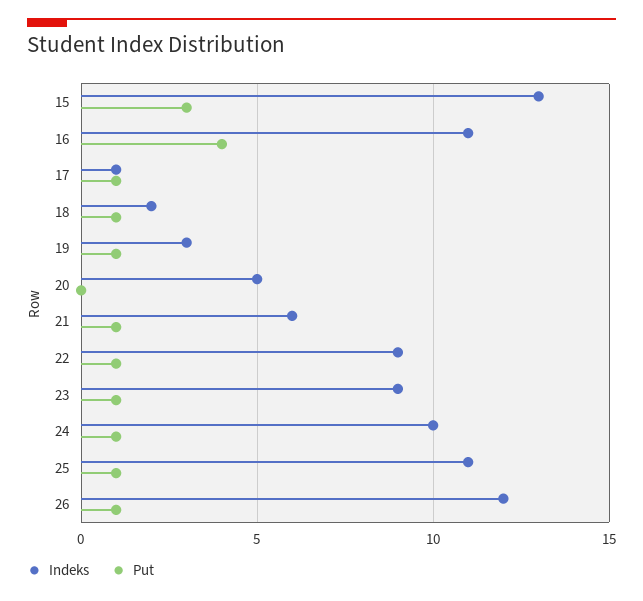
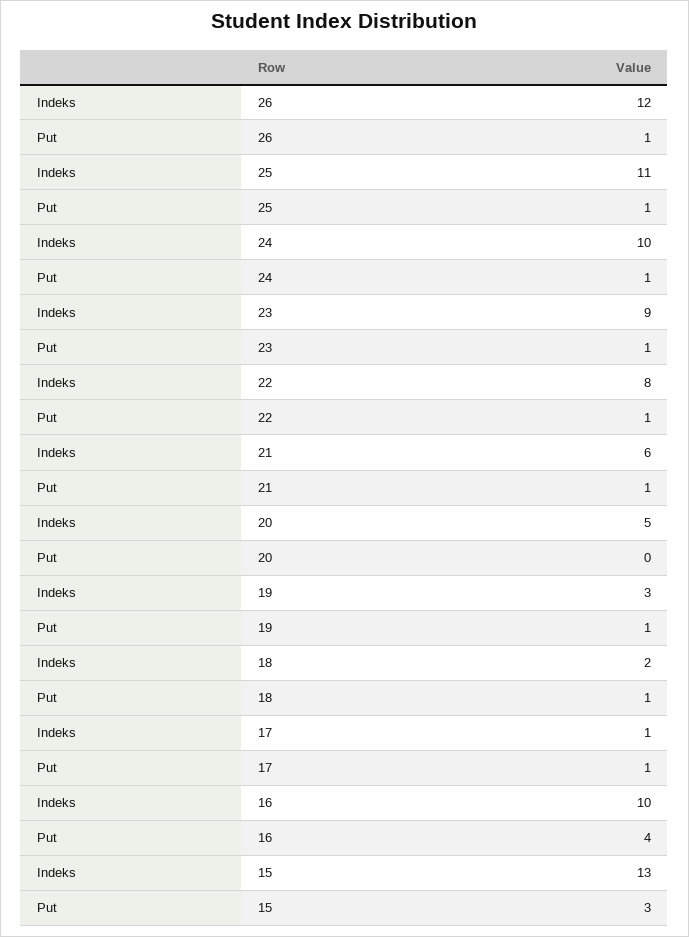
Indeks, 16: 11 -> 10
Indeks, 22: 9 -> 8

